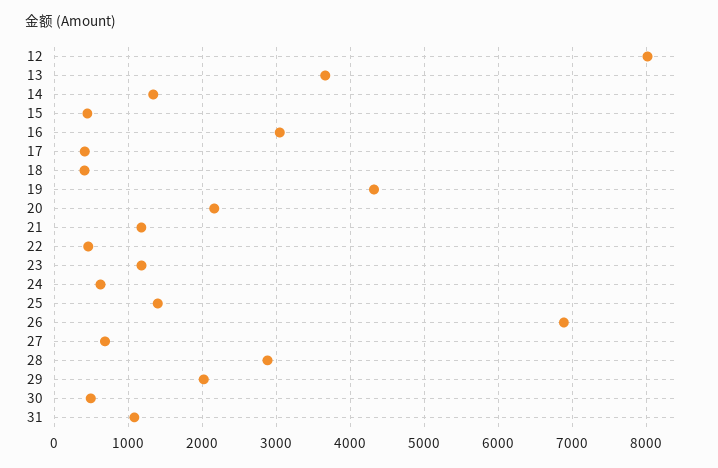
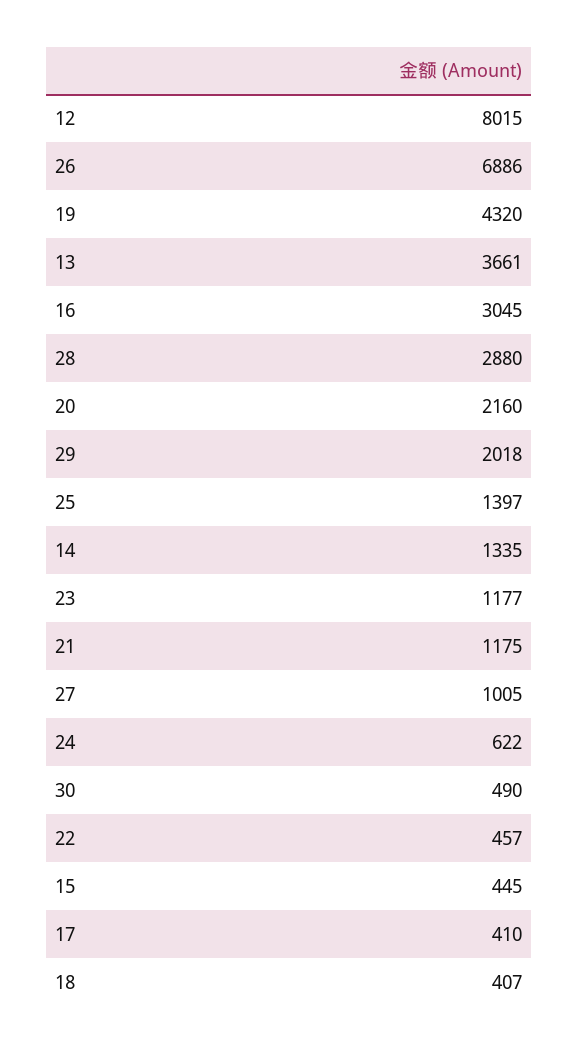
27: 700 -> 1005
31: 1100 -> none

